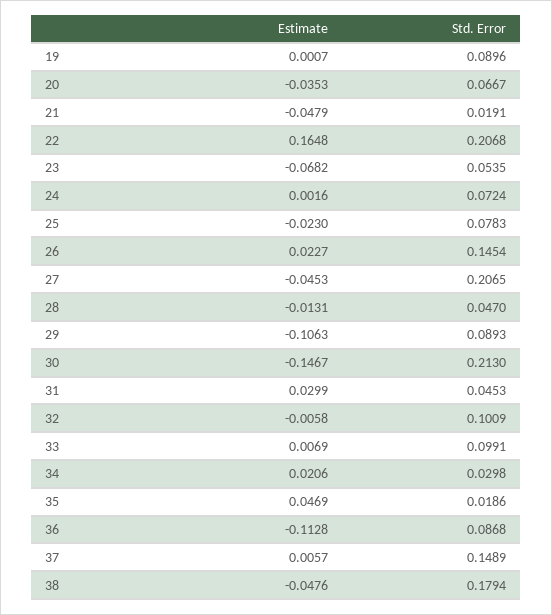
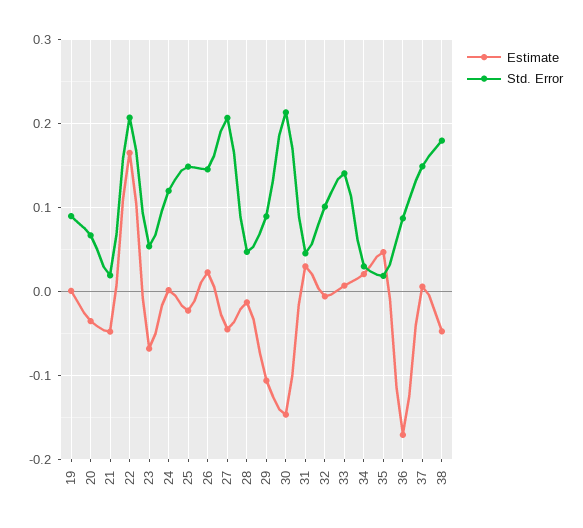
Std. Error, 24: 0.0724 -> 0.12
Std. Error, 25: 0.0783 -> 0.15
Std. Error, 33: 0.0991 -> 0.14
Estimate, 36: -0.1128 -> -0.17

